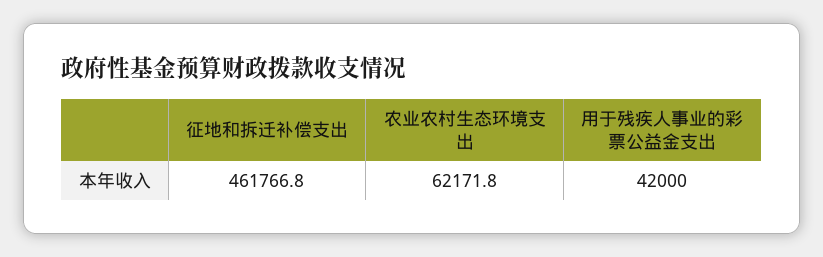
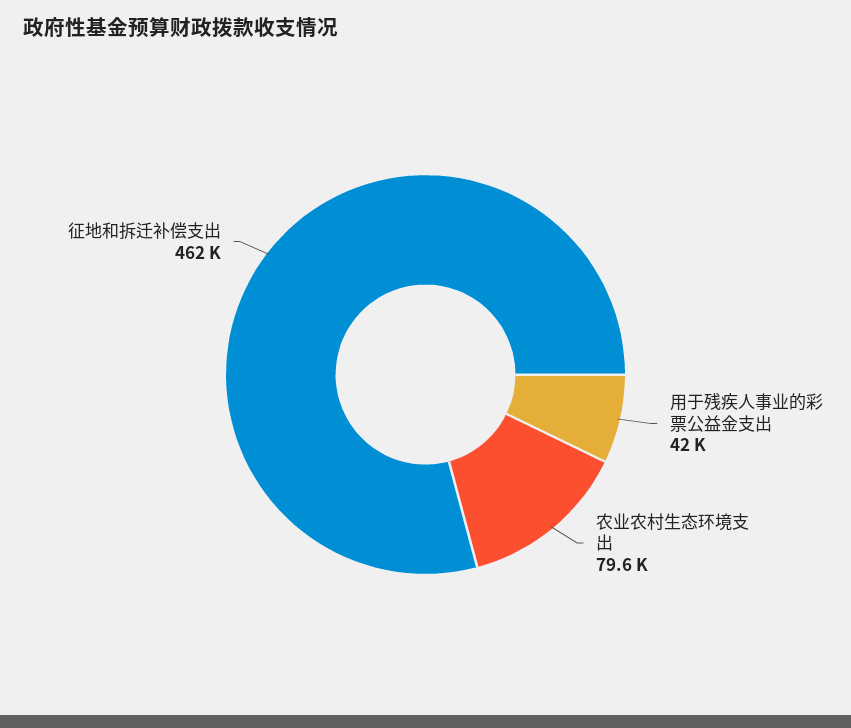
农业农村生态环境支出: 62171.8 -> 79600

